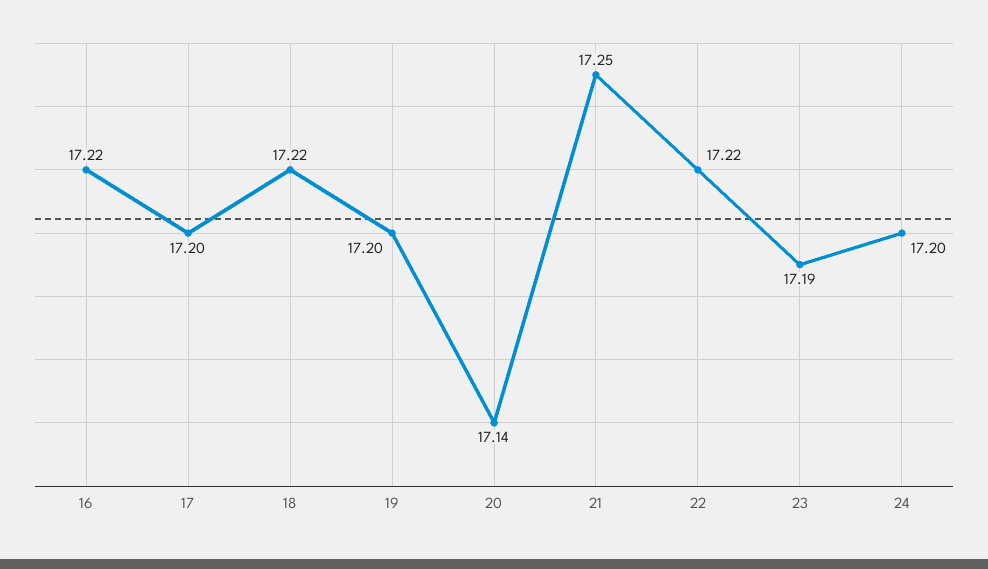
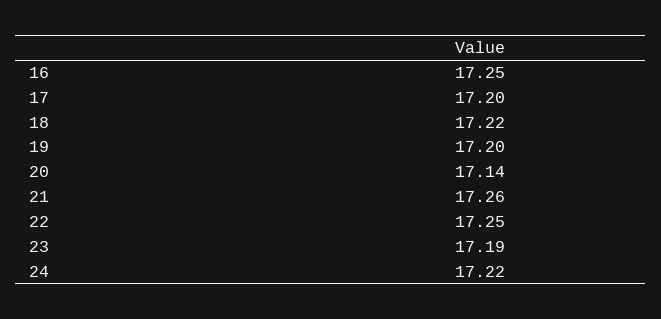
16: 17.22 -> 17.25
21: 17.25 -> 17.26
22: 17.22 -> 17.25
24: 17.2 -> 17.22

